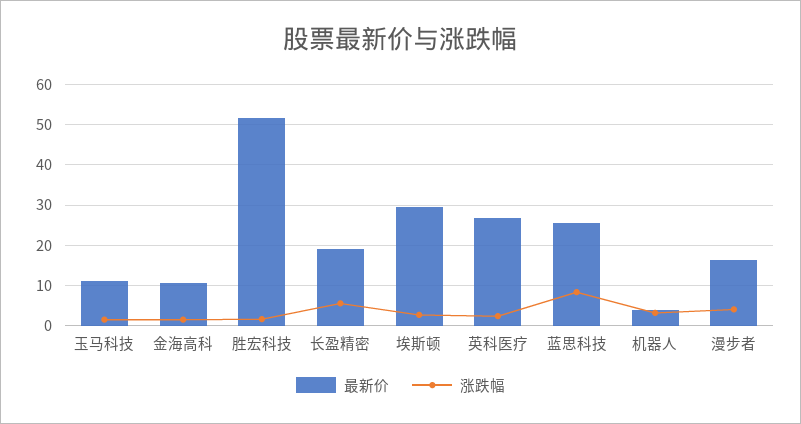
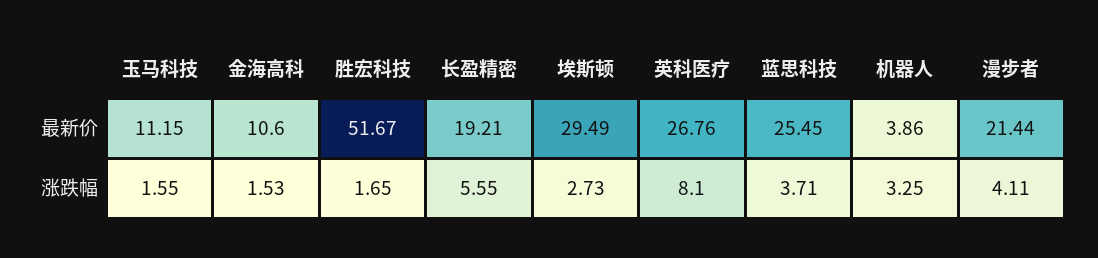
涨跌幅, 英科医疗: 2 -> 8.1
涨跌幅, 蓝思科技: 8 -> 3.71
最新价, 漫步者: 16 -> 21.44

